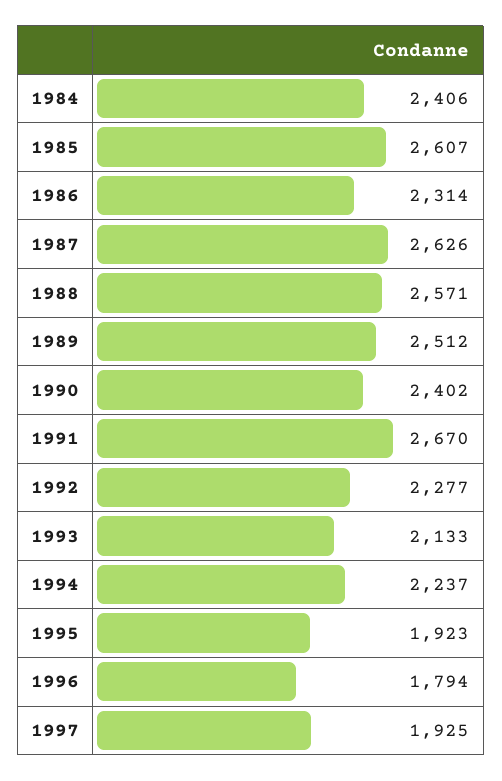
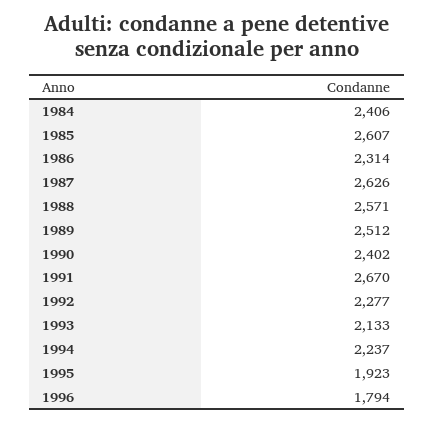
1997: 1925 -> none

